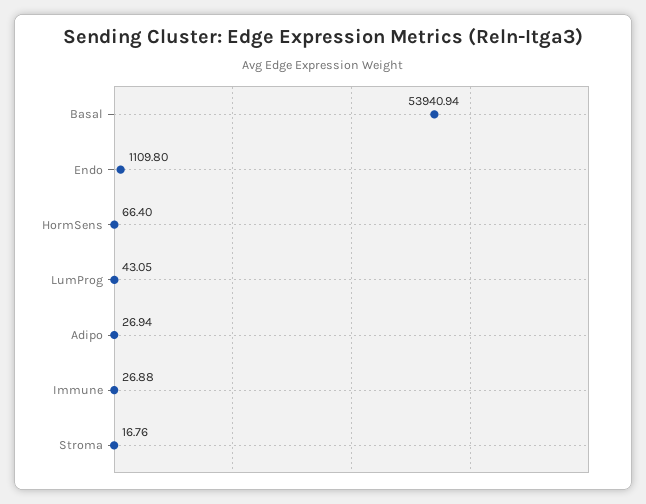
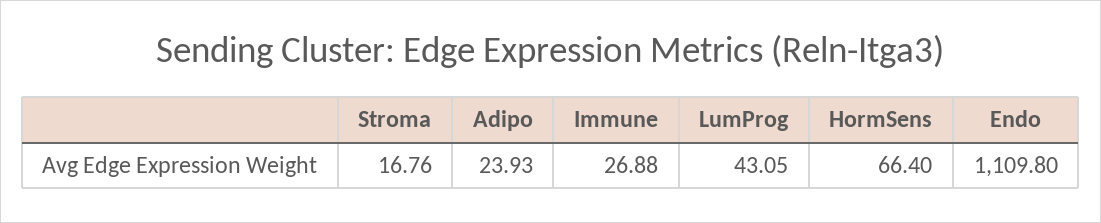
Basal: 53940.94 -> none
Adipo: 26.94 -> 23.93

